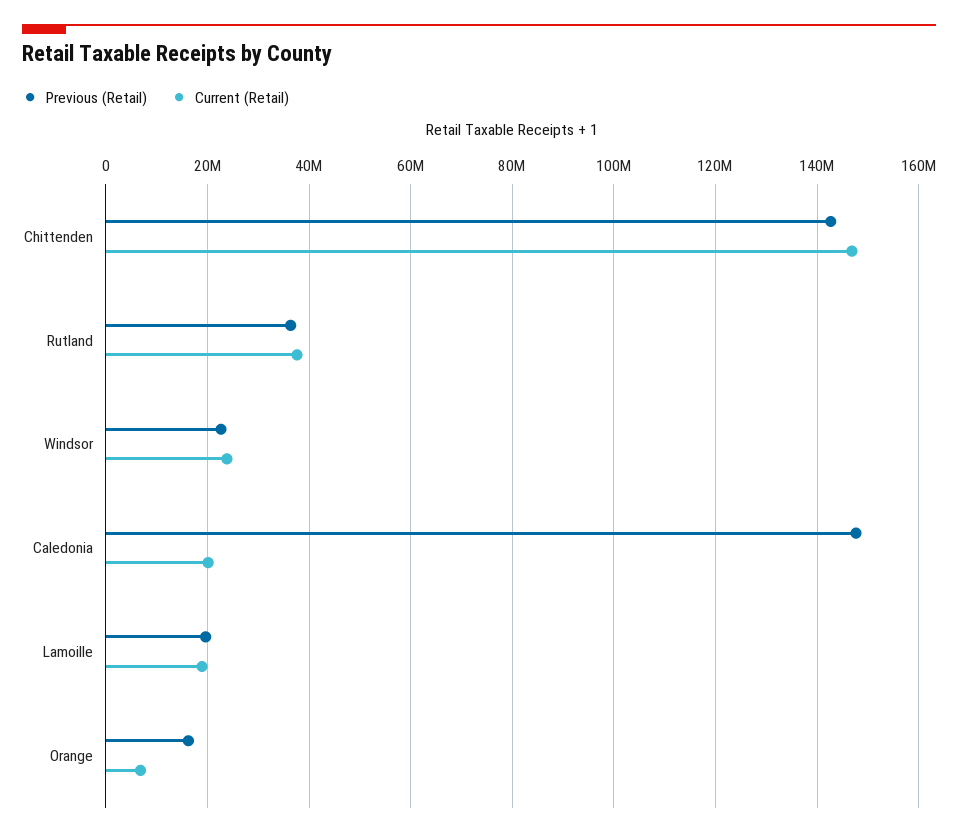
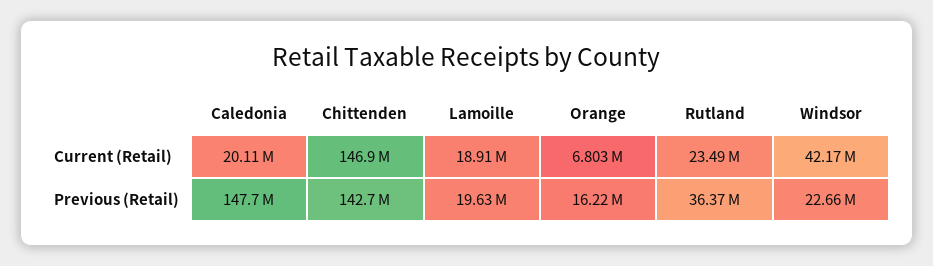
Current (Retail), Rutland: 38000000 -> 23490000
Current (Retail), Windsor: 24000000 -> 42170000

